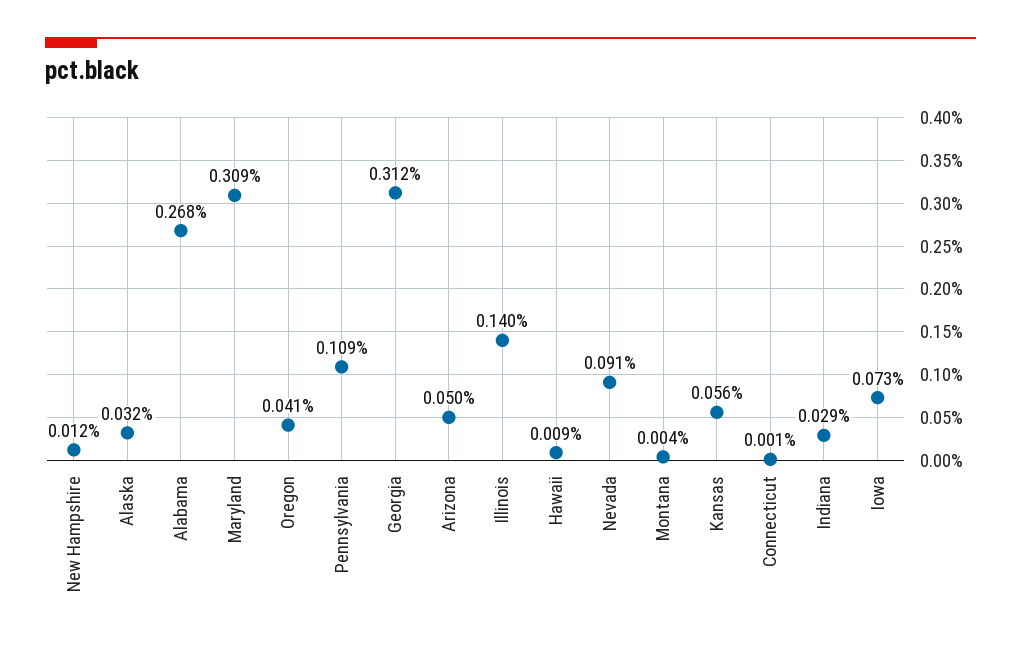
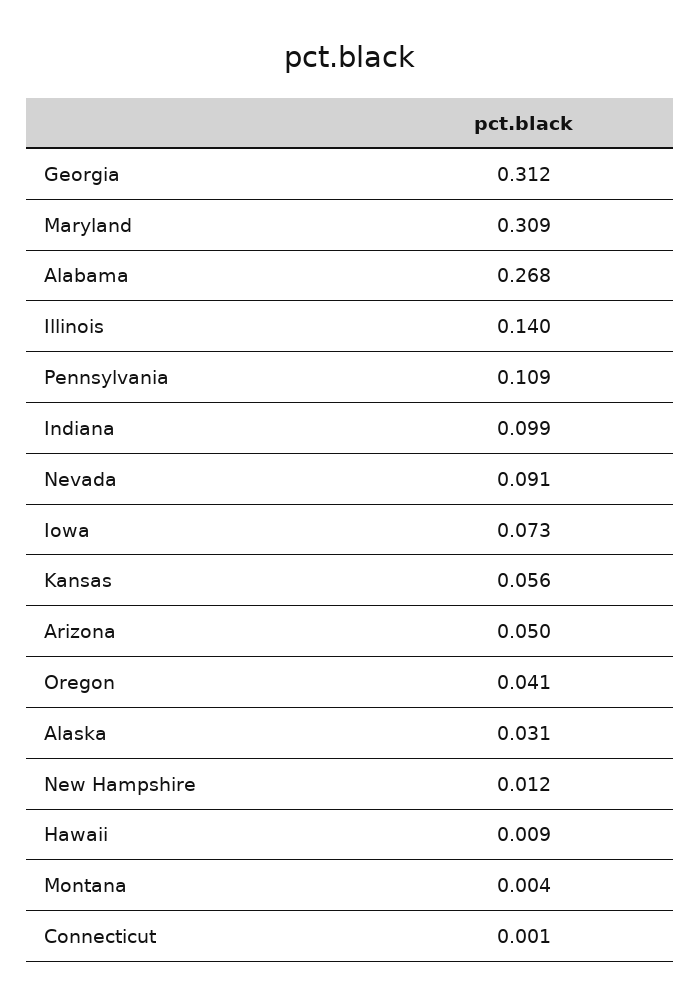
Alaska: 0.032 -> 0.031
Indiana: 0.029 -> 0.099

